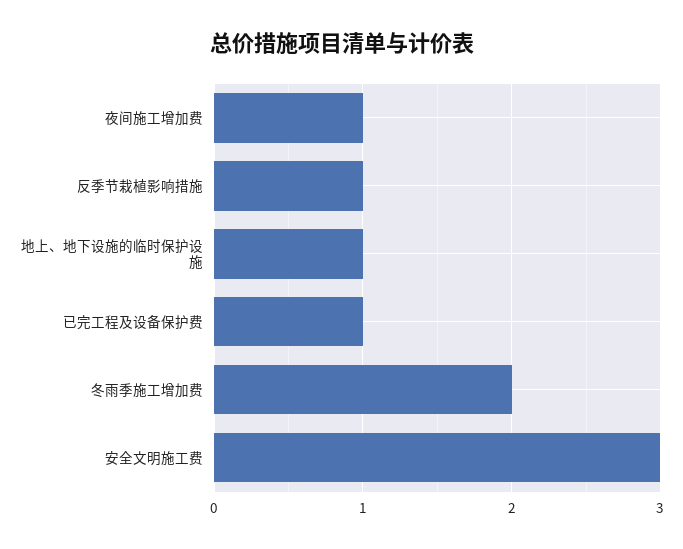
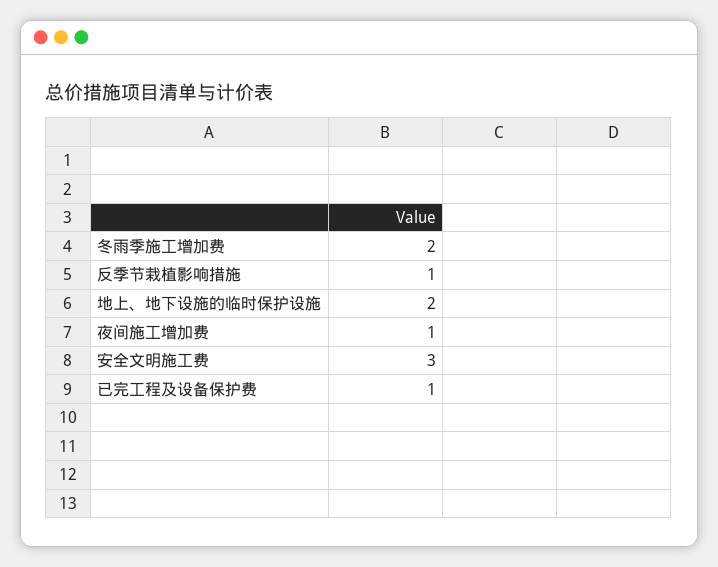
地上、地下设施的临时保护设施: 1 -> 2

